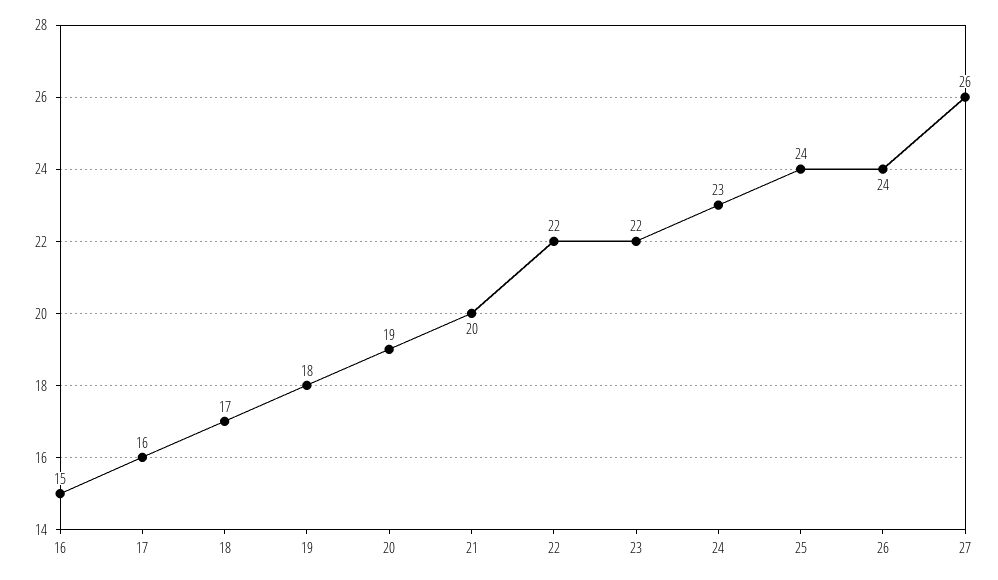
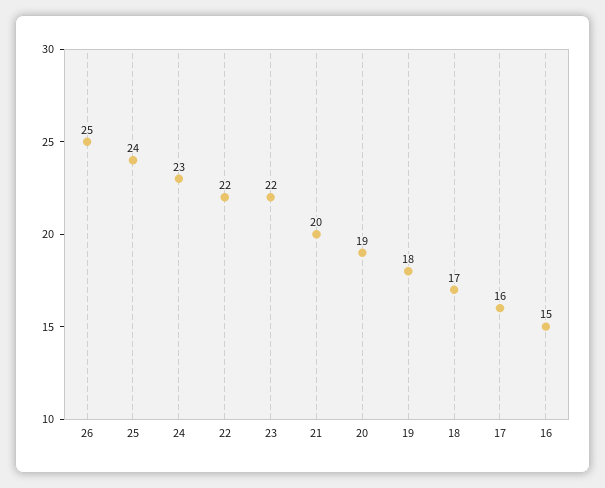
26: 24 -> 25
27: 26 -> none

